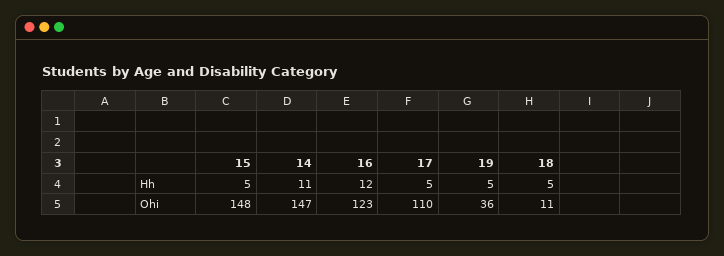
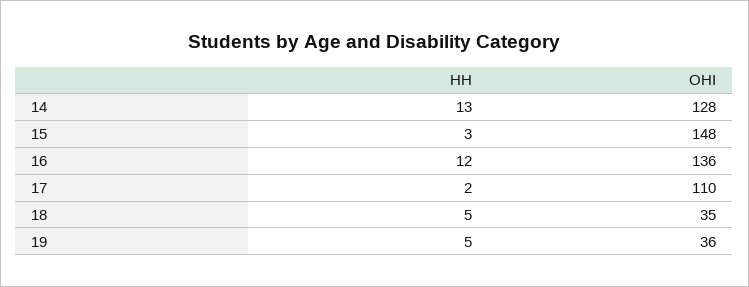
15, Hh: 5 -> 3
14, Hh: 11 -> 13
17, Hh: 5 -> 2
14, Ohi: 147 -> 128
16, Ohi: 123 -> 136
18, Ohi: 11 -> 35

